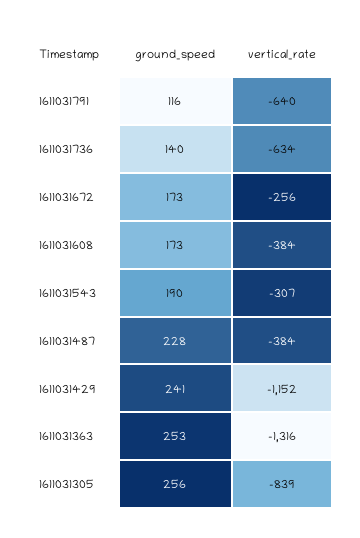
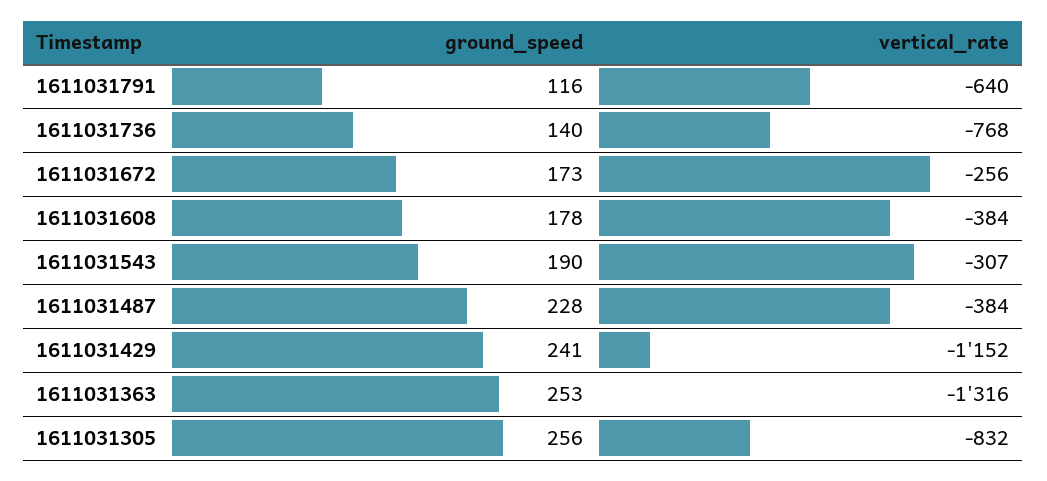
vertical_rate, 1611031736: -634 -> -768
ground_speed, 1611031608: 173 -> 178
vertical_rate, 1611031305: -839 -> -832

